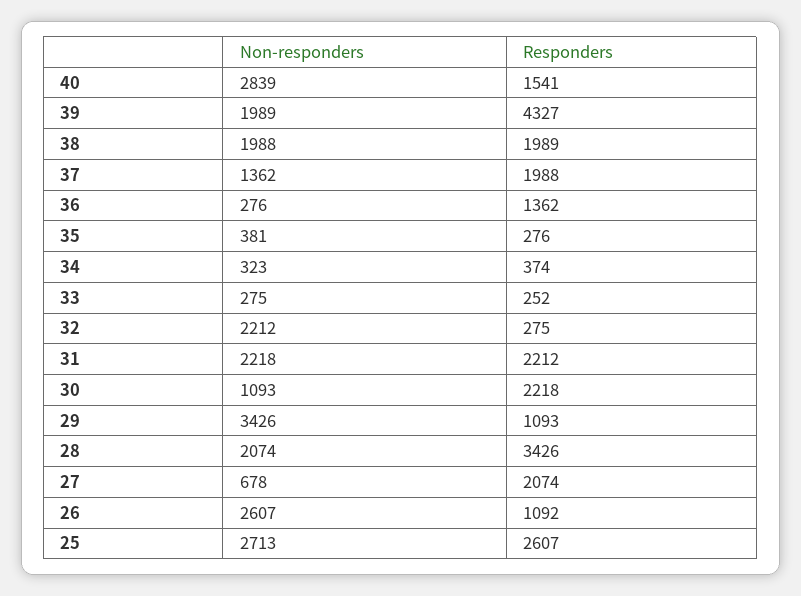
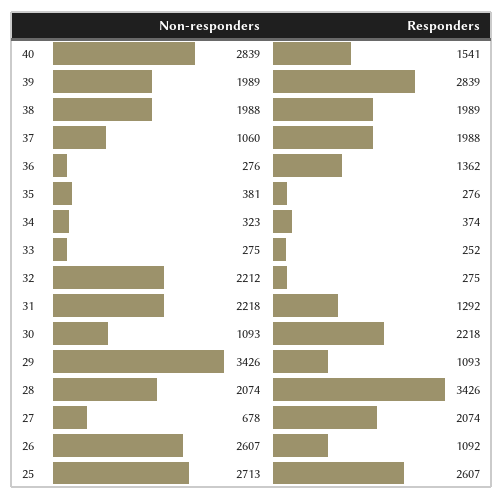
Responders, 39: 4327 -> 2839
Non-responders, 37: 1362 -> 1060
Responders, 31: 2212 -> 1292

